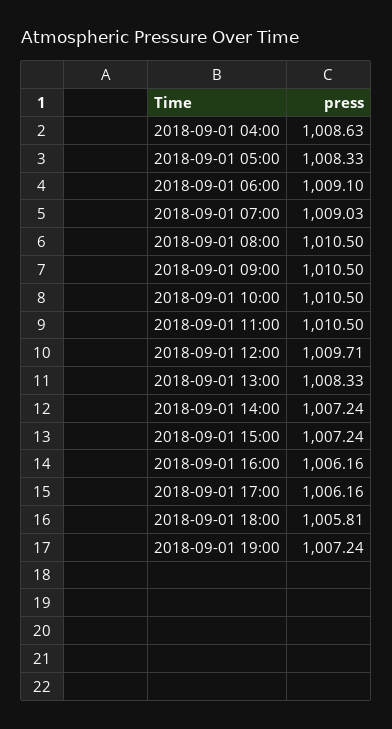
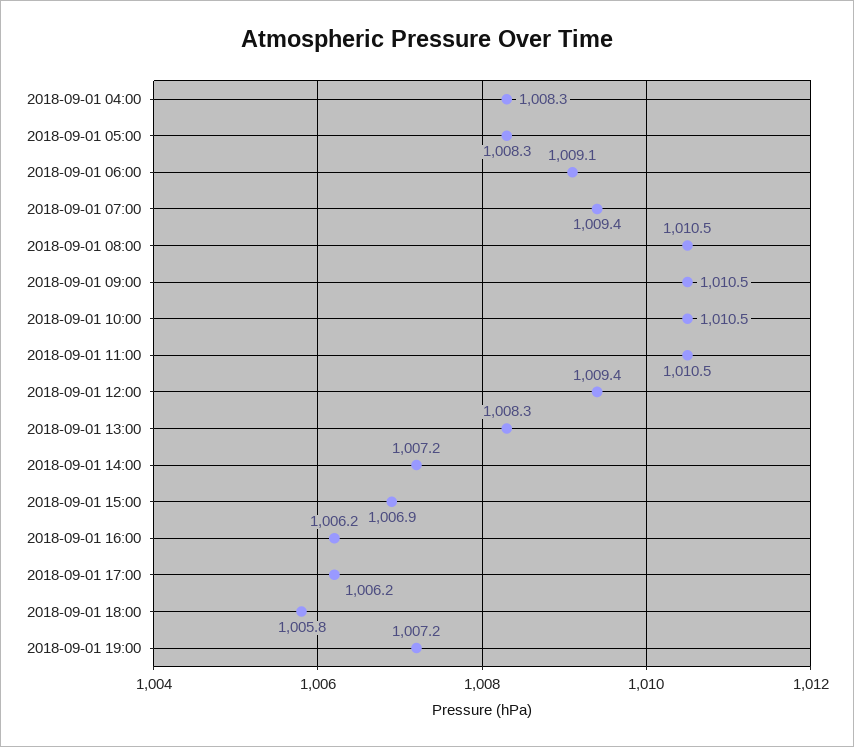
2018-09-01 04:00: 1008.63 -> 1008.3
2018-09-01 07:00: 1009.03 -> 1009.4
2018-09-01 12:00: 1009.71 -> 1009.4
2018-09-01 15:00: 1007.24 -> 1006.9

